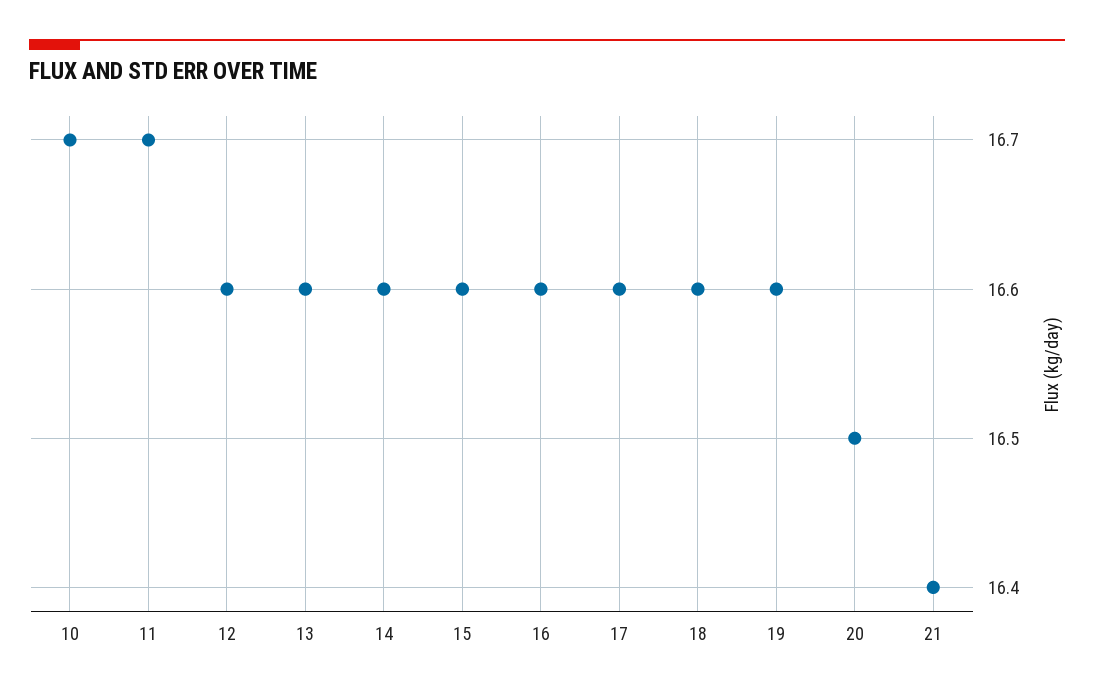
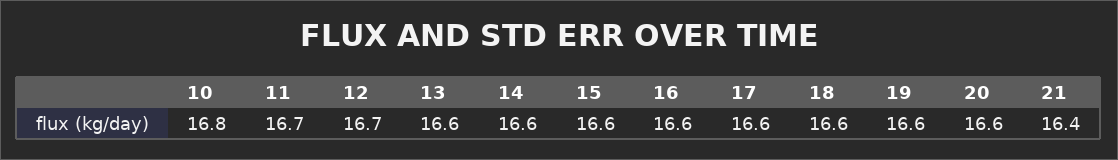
10: 16.7 -> 16.8
12: 16.6 -> 16.7
20: 16.5 -> 16.6

